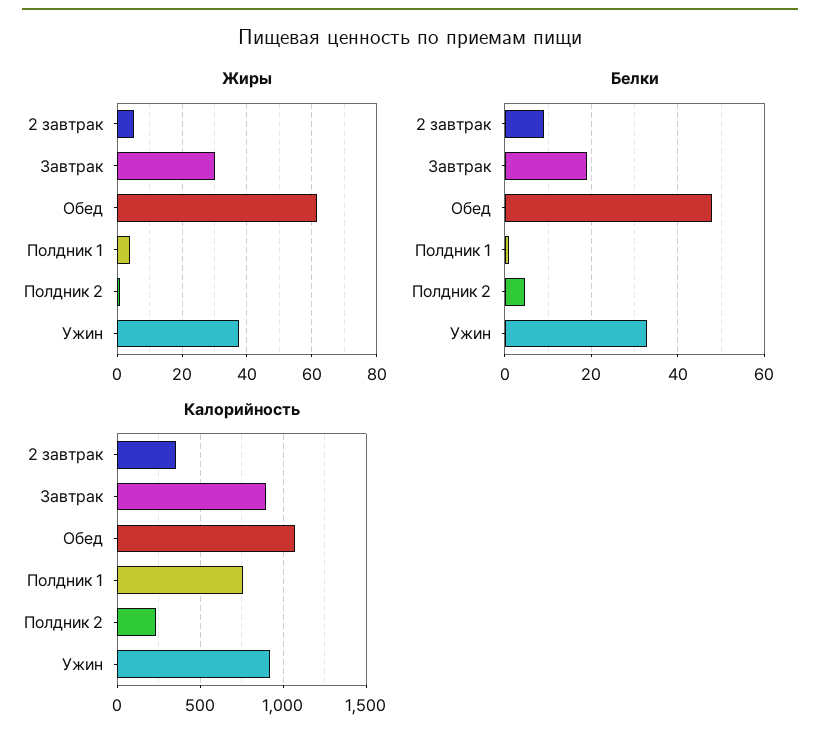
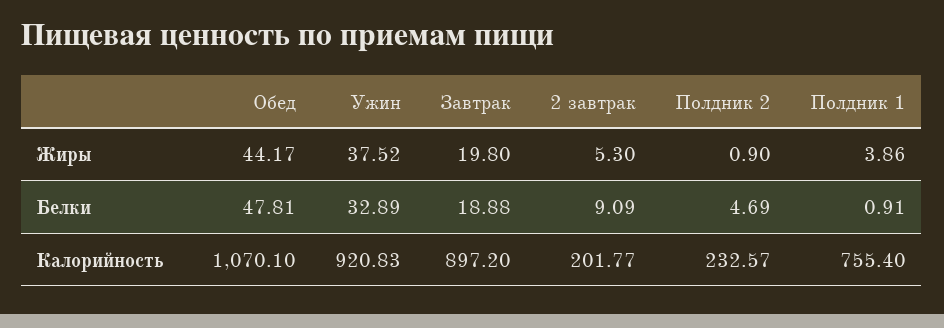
Жиры, Завтрак: 30 -> 19.8
Жиры, Обед: 62 -> 44.17
Калорийность, 2 завтрак: 350 -> 201.77

